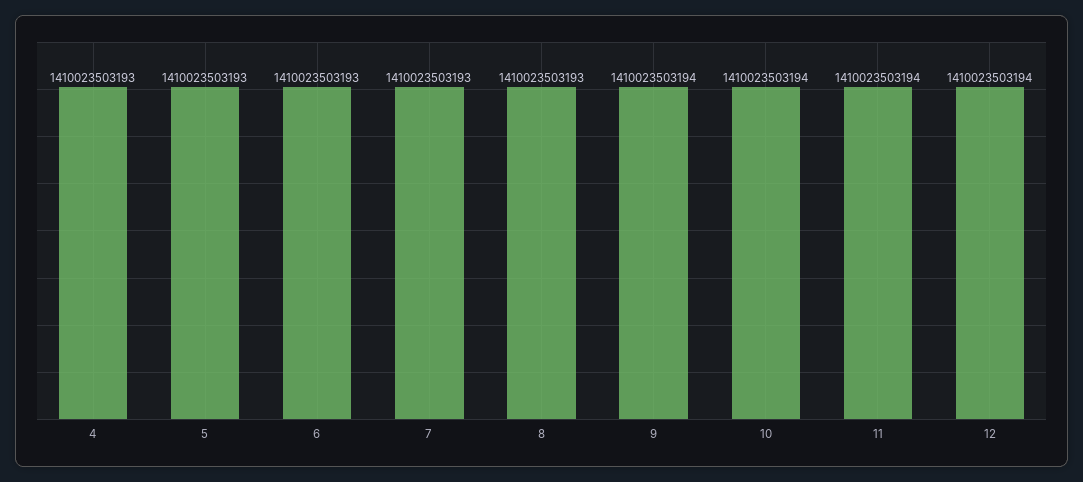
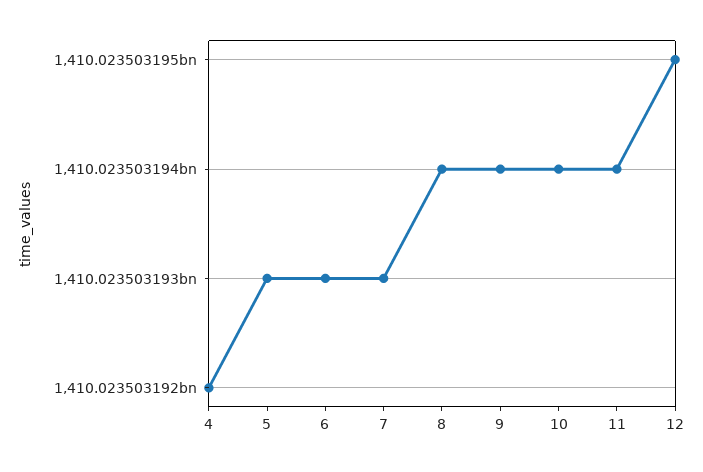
4: 1410023503193 -> 1410023503192
8: 1410023503193 -> 1410023503194
12: 1410023503194 -> 1410023503195

